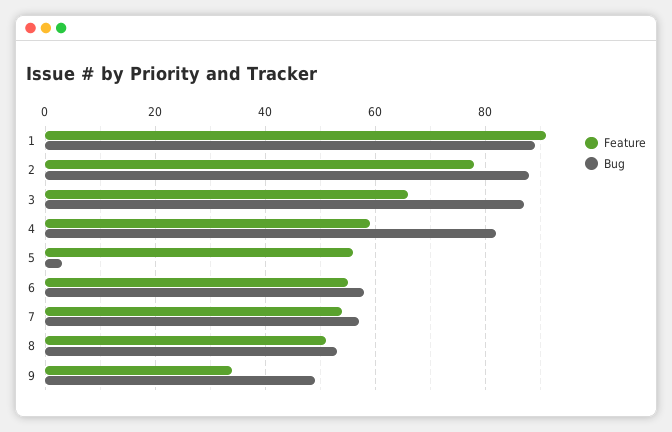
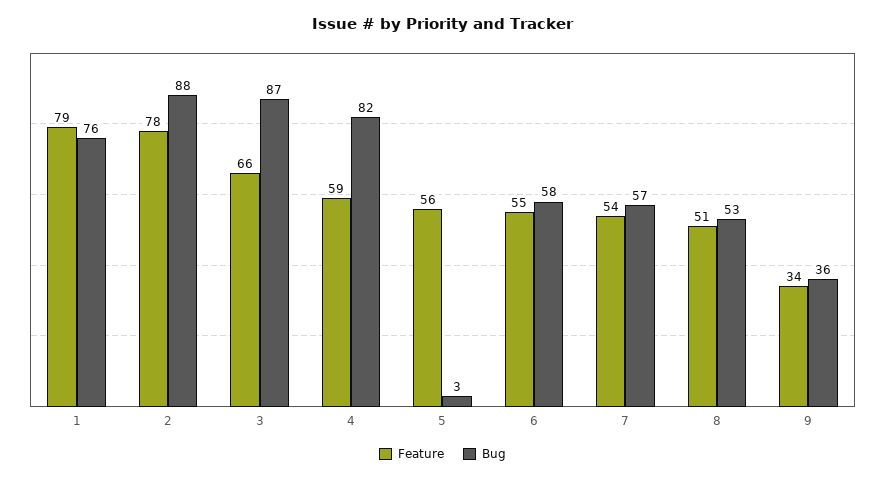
Feature, 1: 90 -> 79
Bug, 1: 90 -> 76
Bug, 9: 50 -> 36

